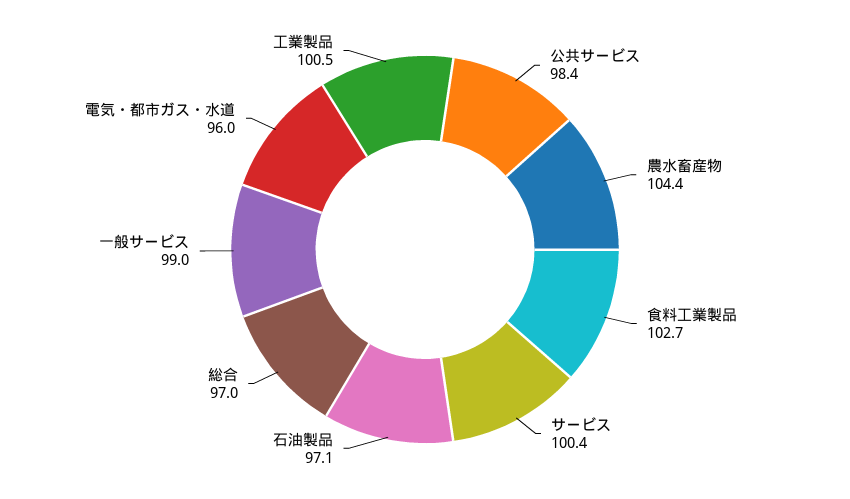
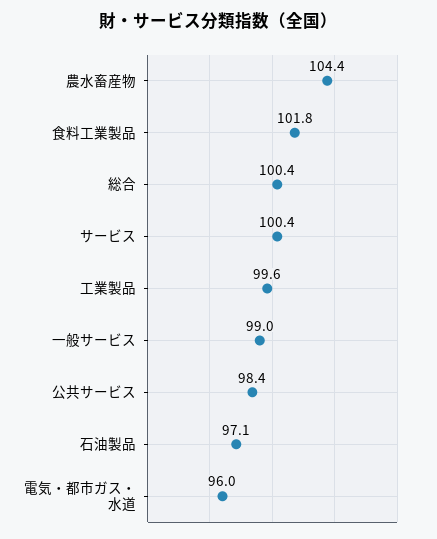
食料工業製品: 102.7 -> 101.8
総合: 97 -> 100.4
工業製品: 100.5 -> 99.6

